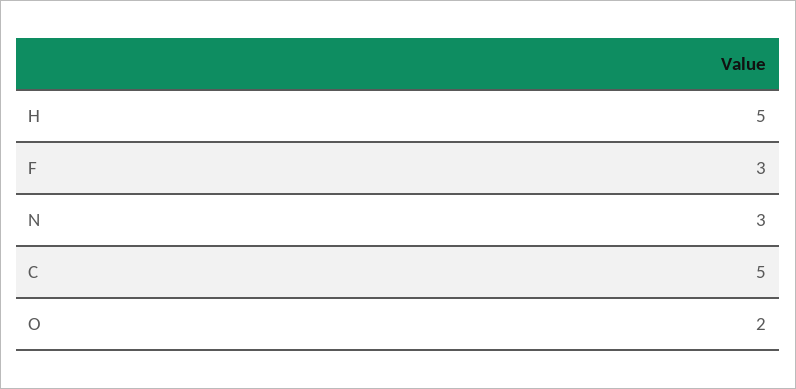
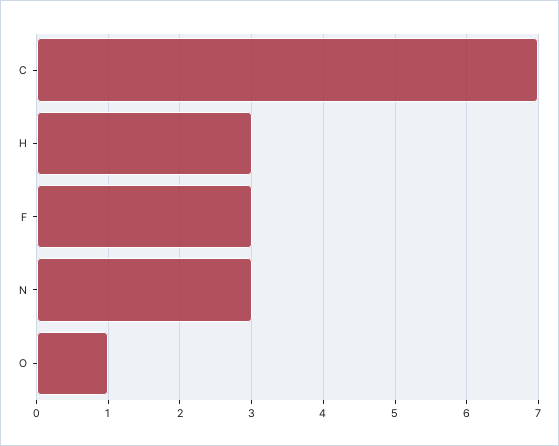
H: 5 -> 3
C: 5 -> 7
O: 2 -> 1

